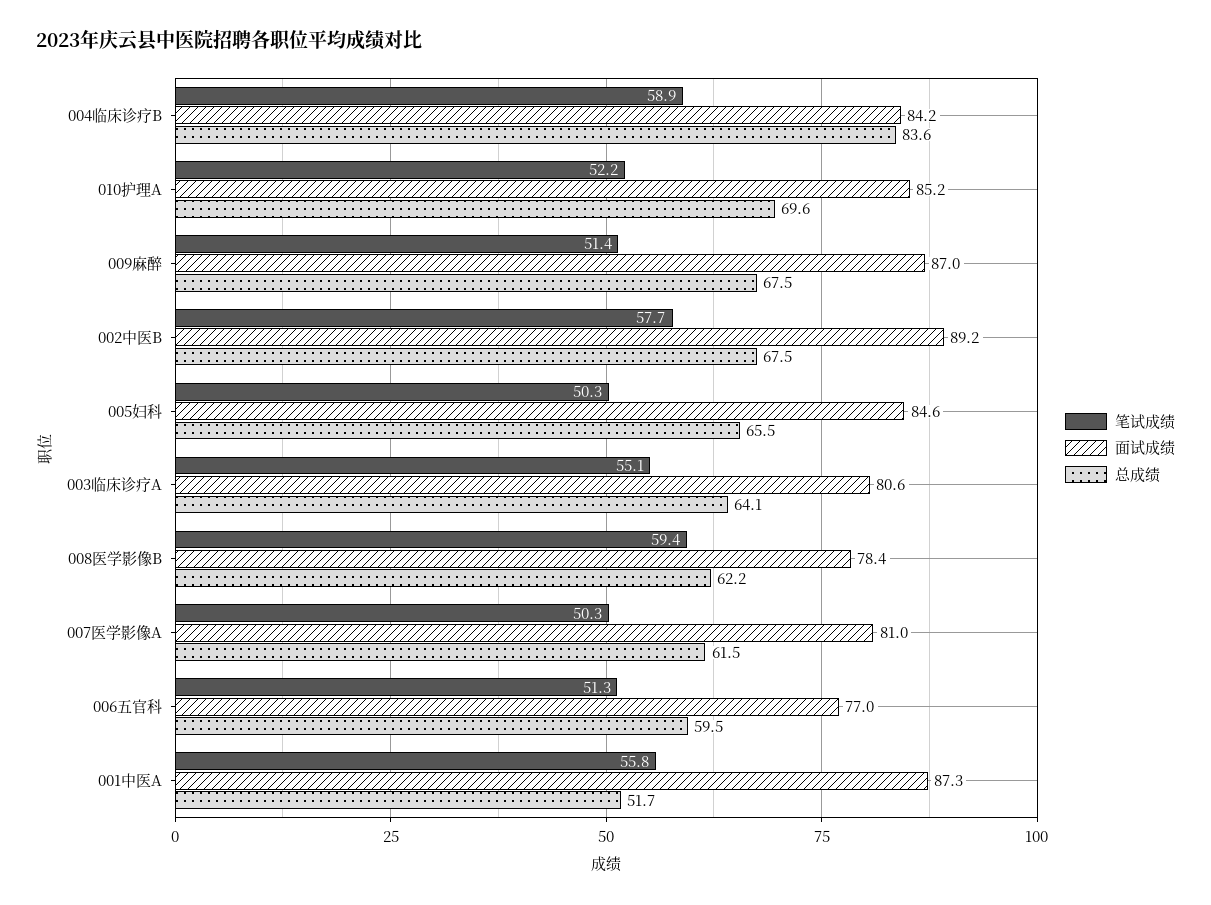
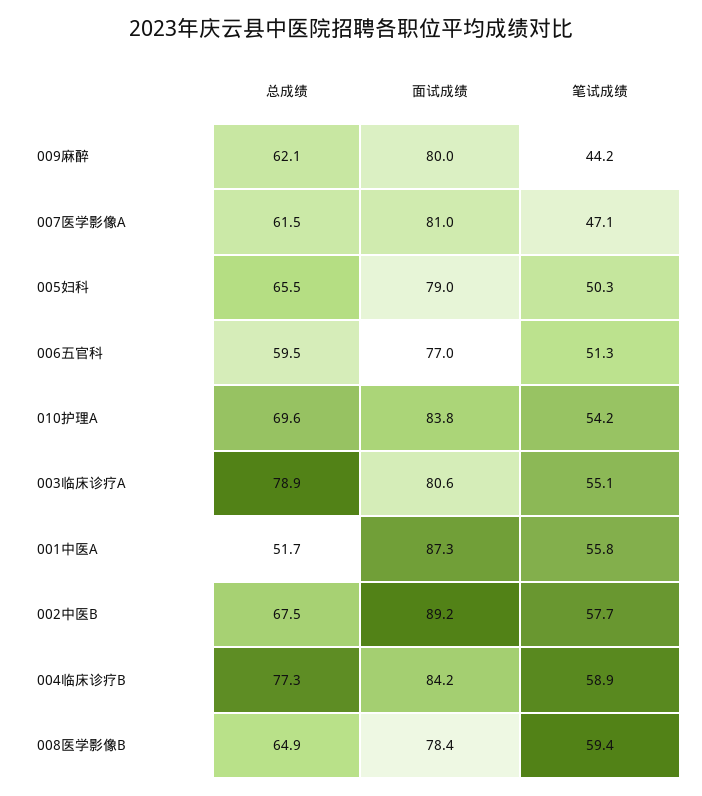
总成绩, 004临床诊疗B: 83.6 -> 77.3
笔试成绩, 010护理A: 52.2 -> 54.2
面试成绩, 010护理A: 85.2 -> 83.8
笔试成绩, 009麻醉: 51.4 -> 44.2
面试成绩, 009麻醉: 87 -> 80
总成绩, 009麻醉: 67.5 -> 62.1
面试成绩, 005妇科: 84.6 -> 79
总成绩, 003临床诊疗A: 64.1 -> 78.9
总成绩, 008医学影像B: 62.2 -> 64.9
笔试成绩, 007医学影像A: 50.3 -> 47.1

